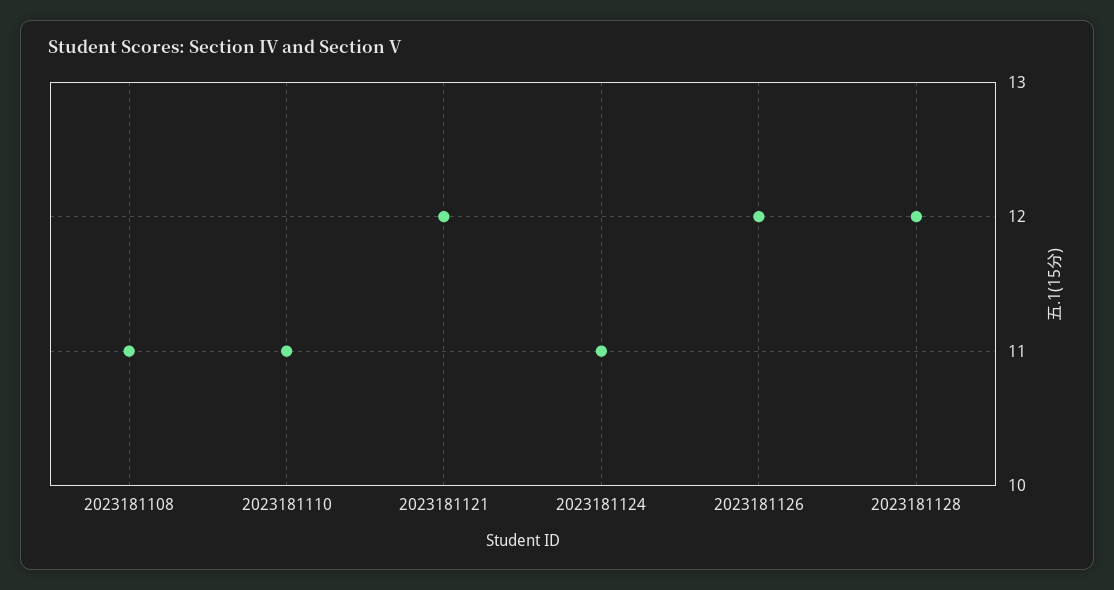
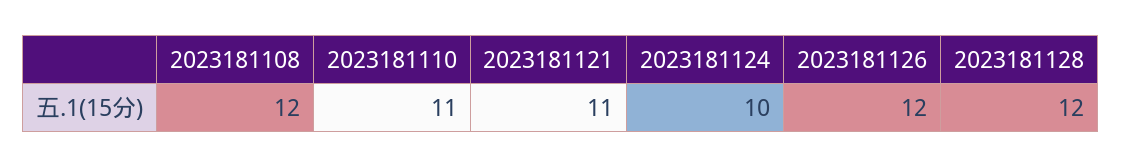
2023181108: 11 -> 12
2023181121: 12 -> 11
2023181124: 11 -> 10

